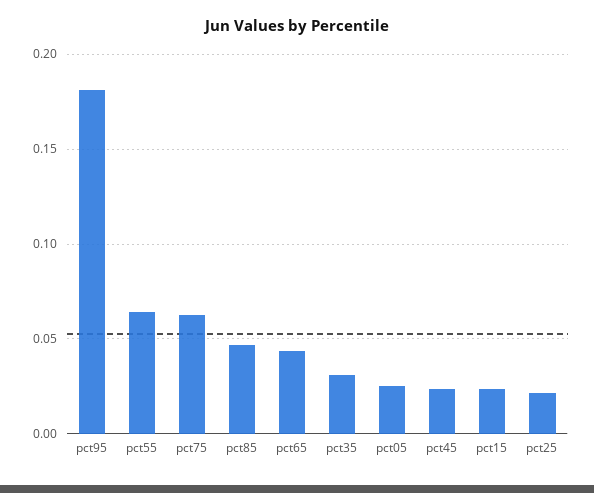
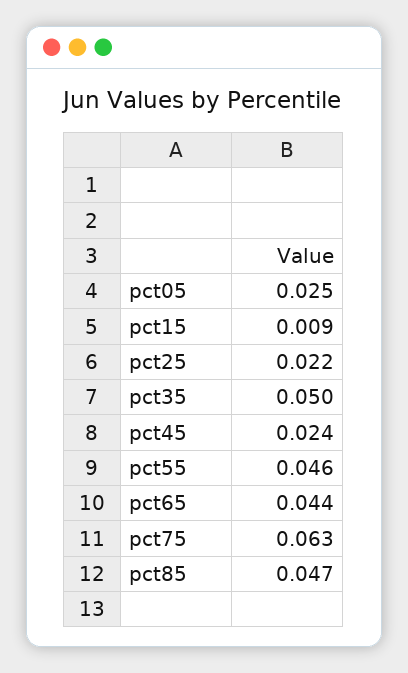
pct95: 0.18 -> none
pct55: 0.065 -> 0.046
pct35: 0.03 -> 0.05
pct15: 0.025 -> 0.009

